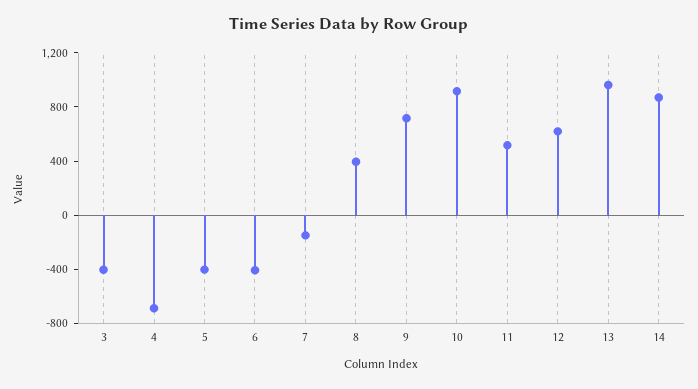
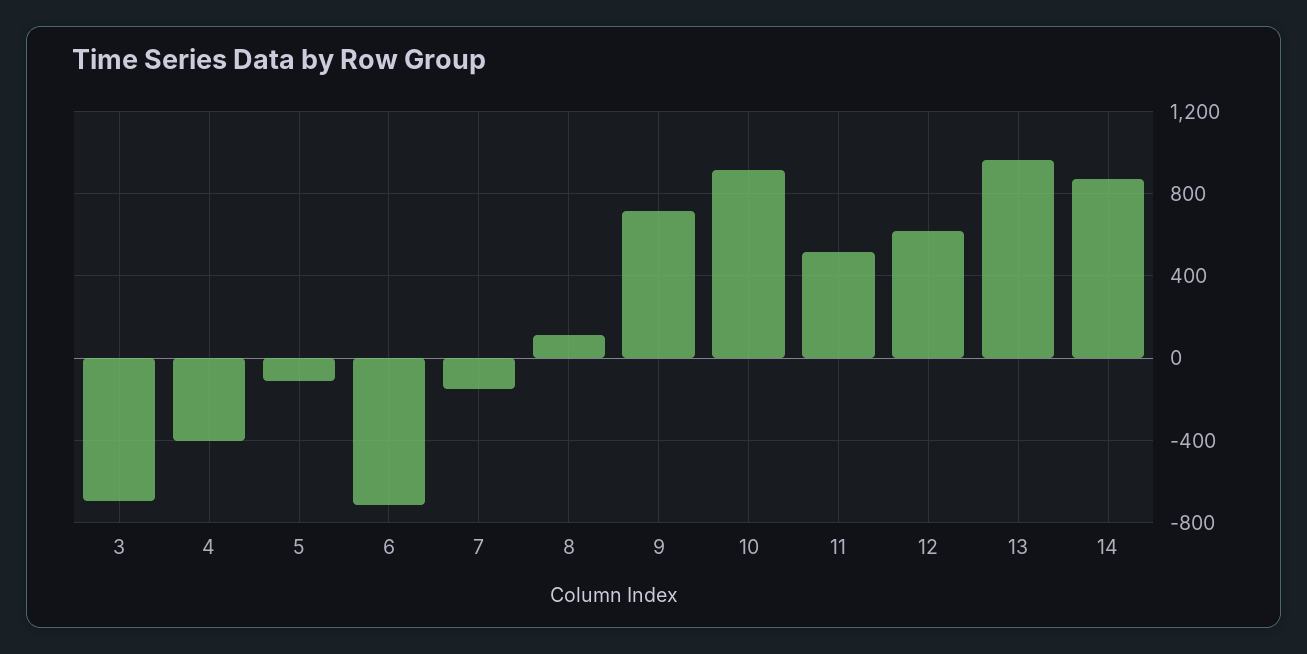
3: -400 -> -700
4: -700 -> -400
5: -400 -> -100
6: -400 -> -700
8: 400 -> 100

